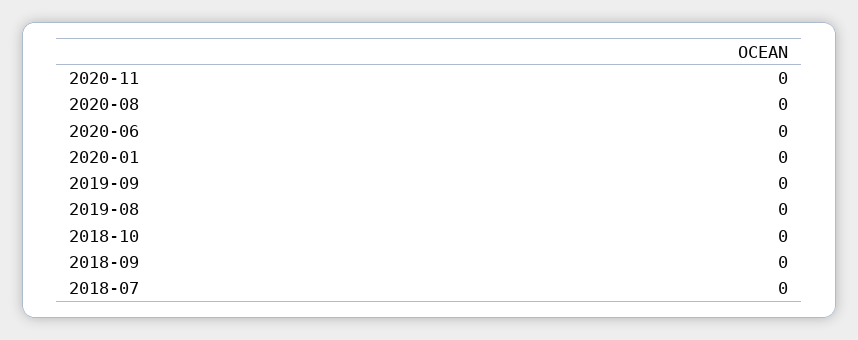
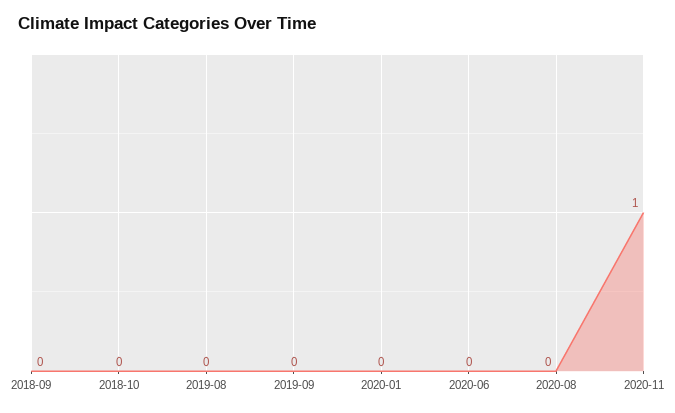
2020-11: 0 -> 1
2018-07: 0 -> none

